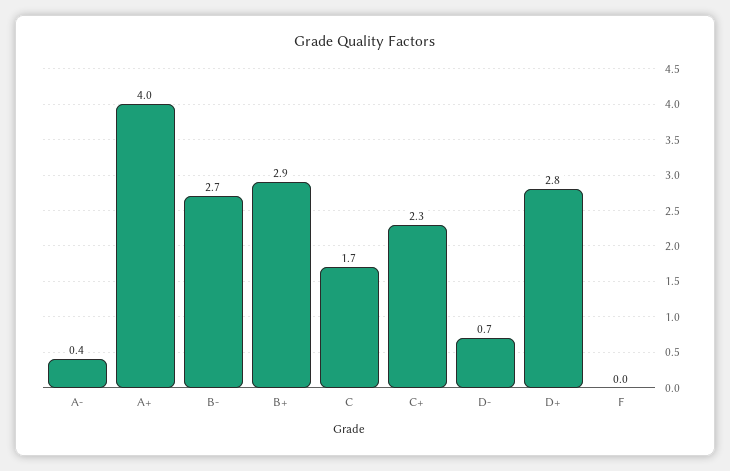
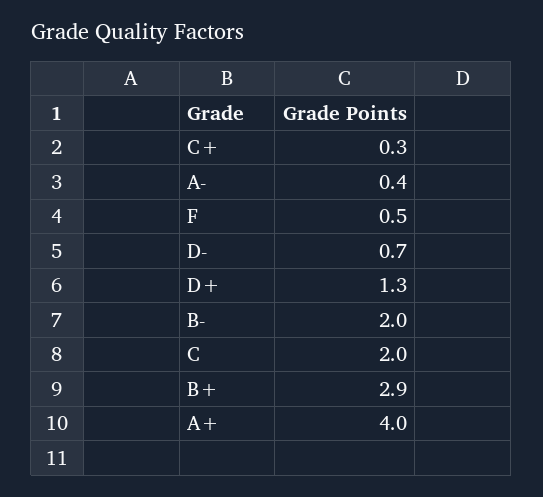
B-: 2.7 -> 2
C: 1.7 -> 2
C+: 2.3 -> 0.3
D+: 2.8 -> 1.3
F: 0 -> 0.5

